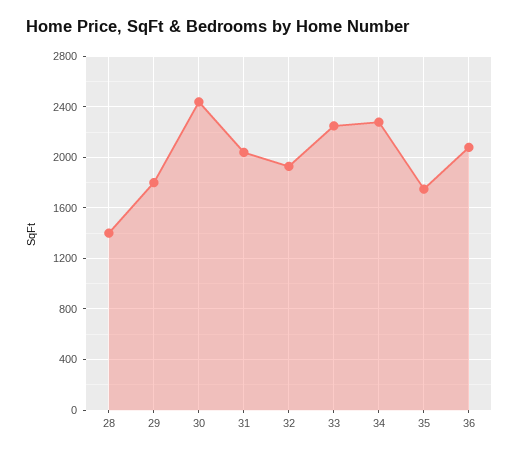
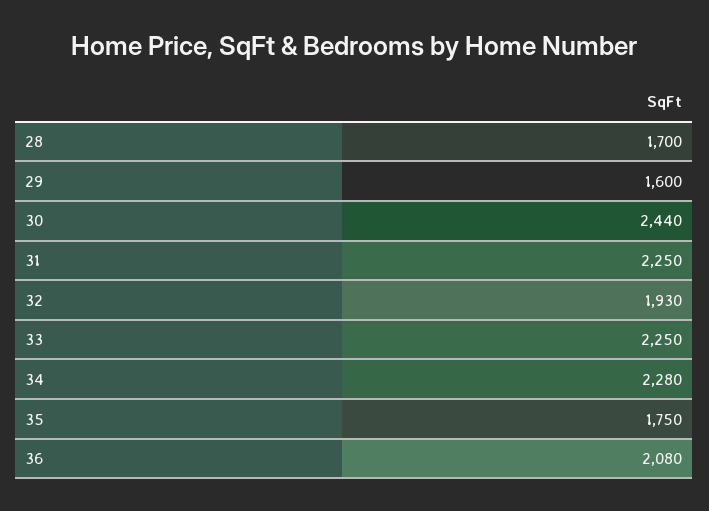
28: 1400 -> 1700
29: 1800 -> 1600
31: 2050 -> 2250

